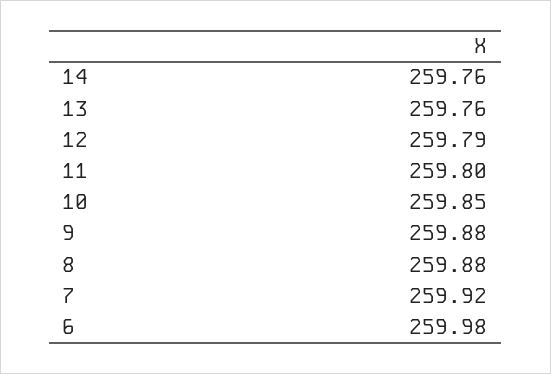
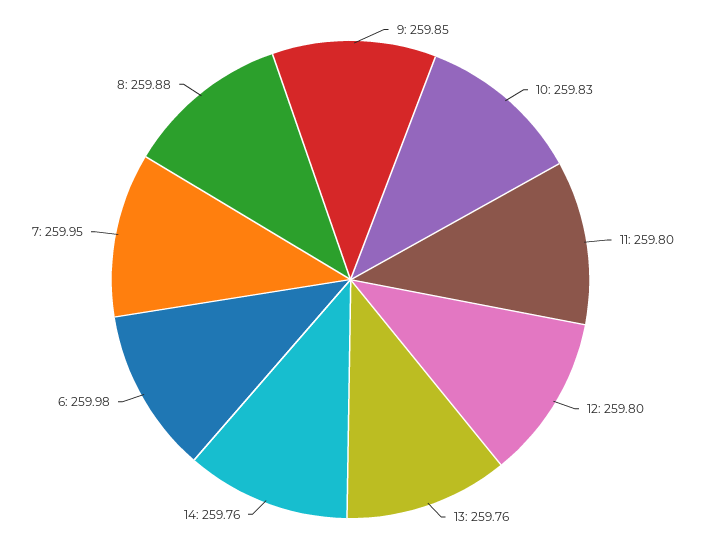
12: 259.79 -> 259.8
10: 259.85 -> 259.83
9: 259.88 -> 259.85
7: 259.92 -> 259.95

